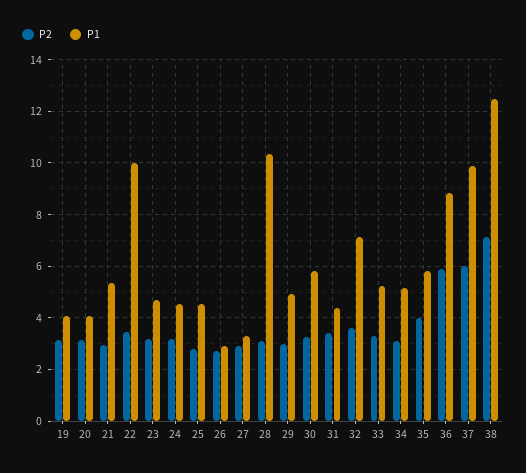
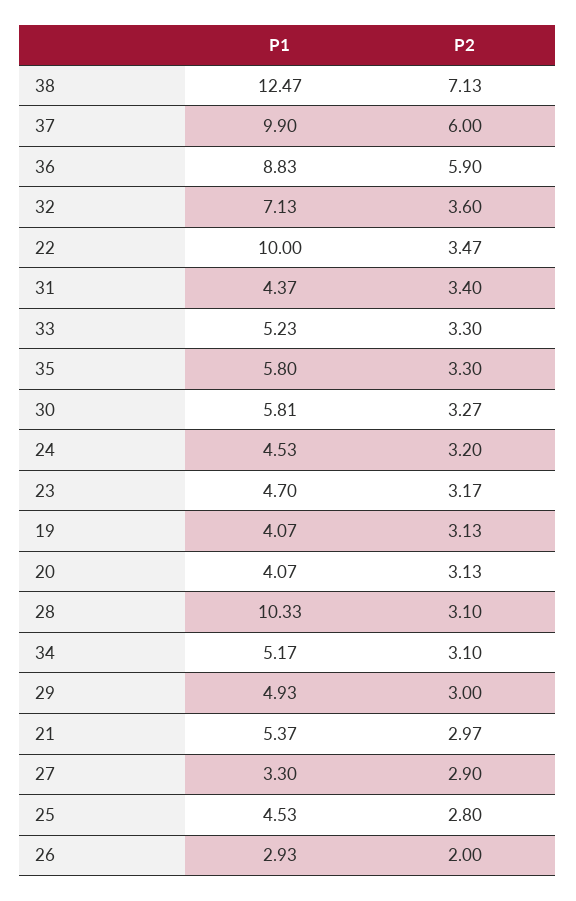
P2, 26: 2.75 -> 2
P2, 35: 4 -> 3.3

